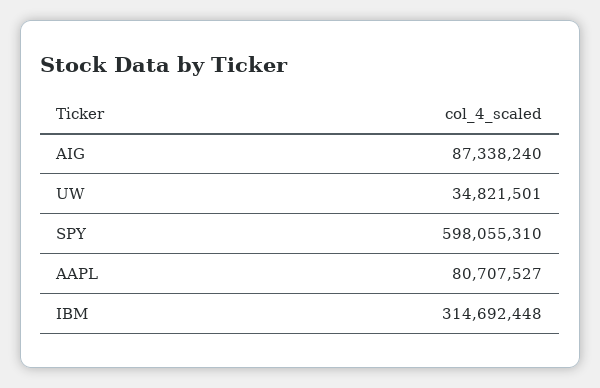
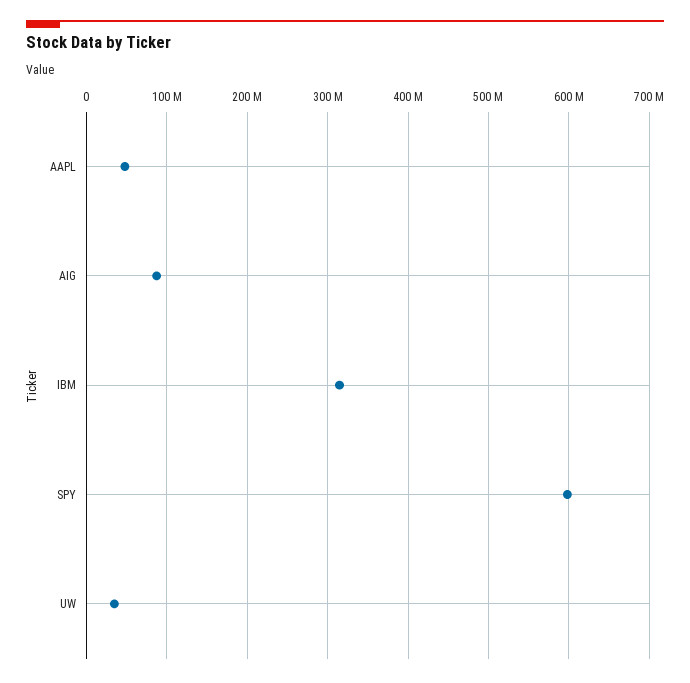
AAPL: 80707527 -> 50000000

